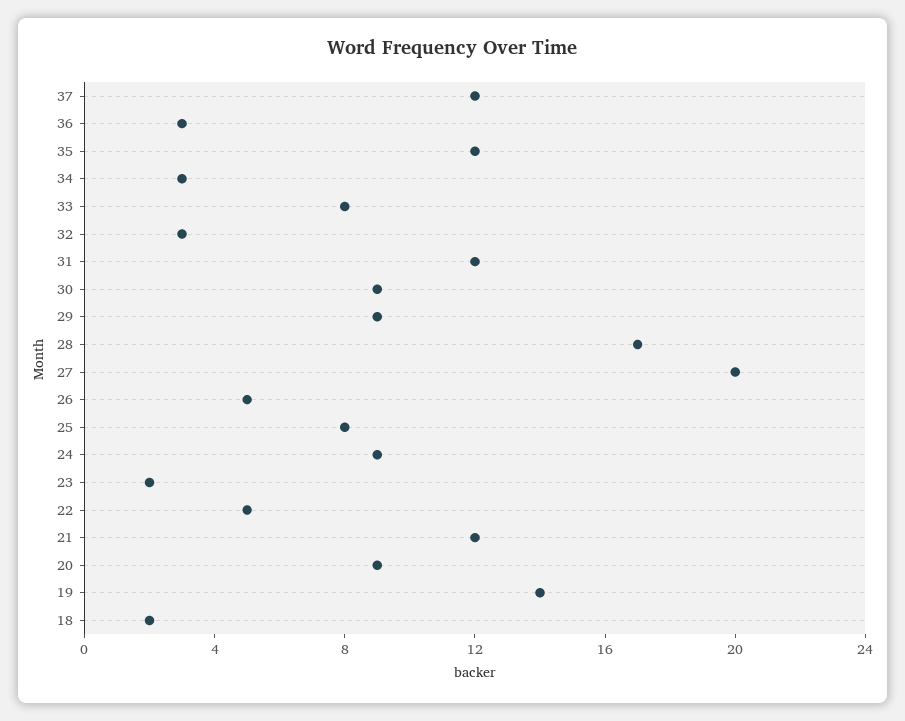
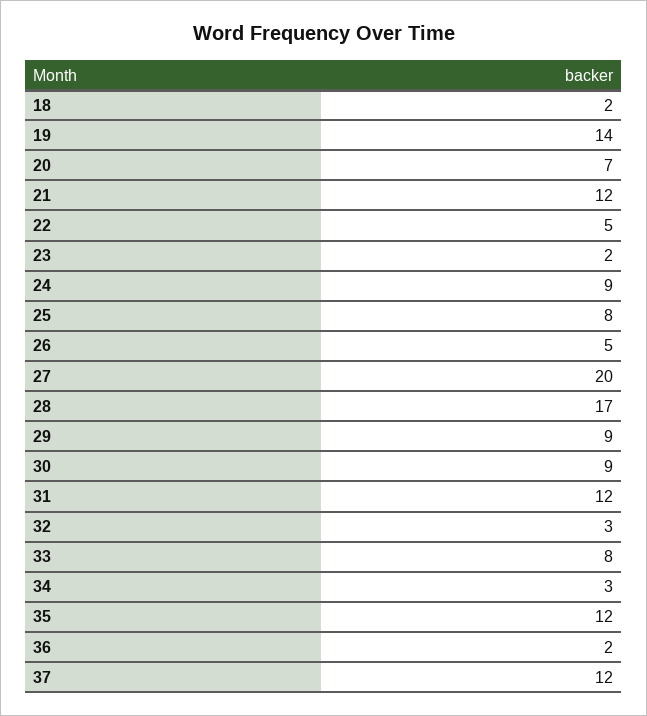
36: 3 -> 2
20: 9 -> 7

